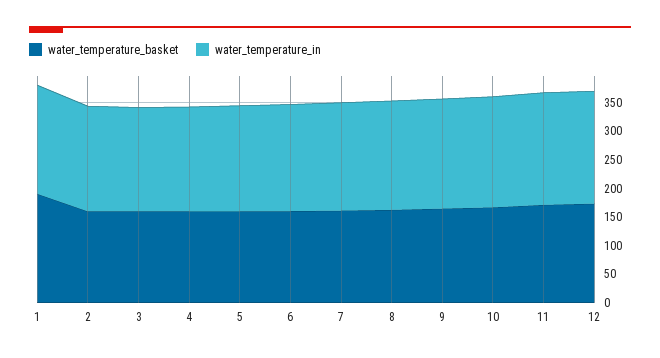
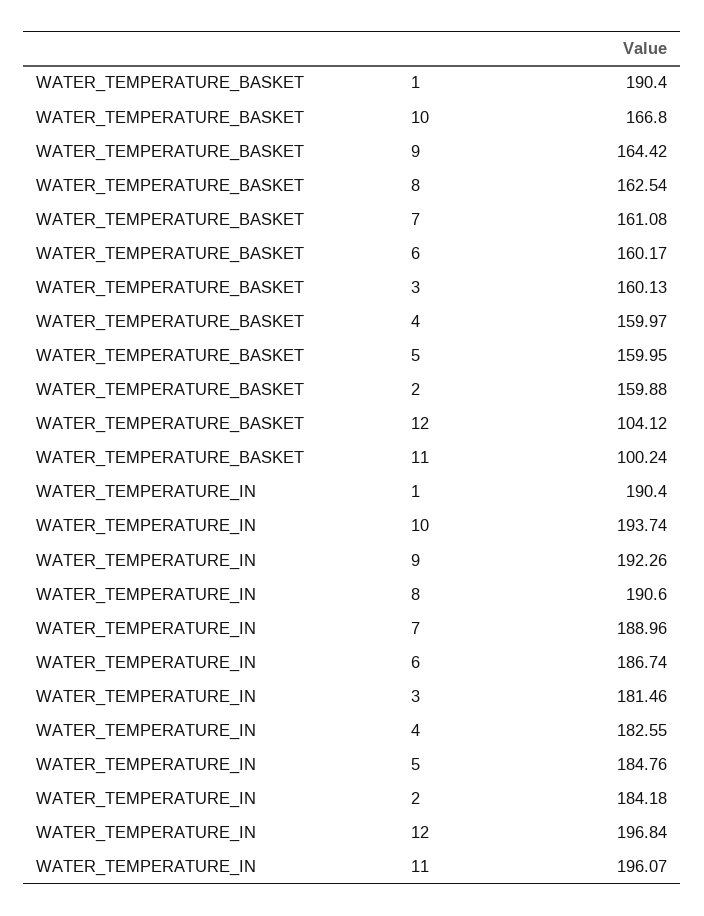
water_temperature_basket, 11: 175 -> 100.24
water_temperature_basket, 12: 175 -> 104.12

